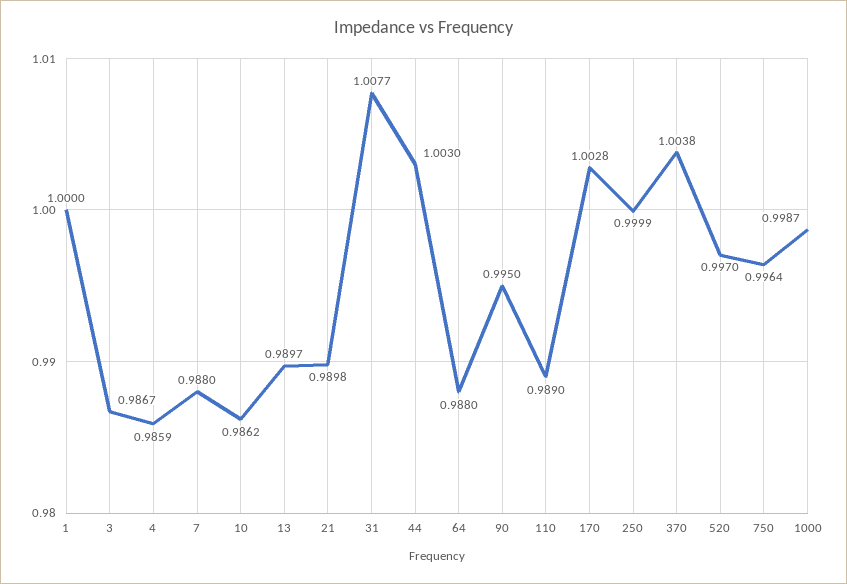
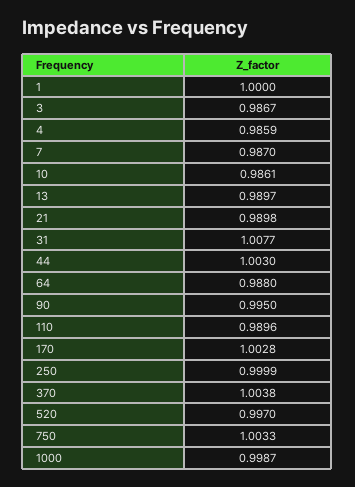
7: 0.988 -> 0.987
10: 0.9862 -> 0.9861
110: 0.989 -> 0.9896
750: 0.9964 -> 1.0033

